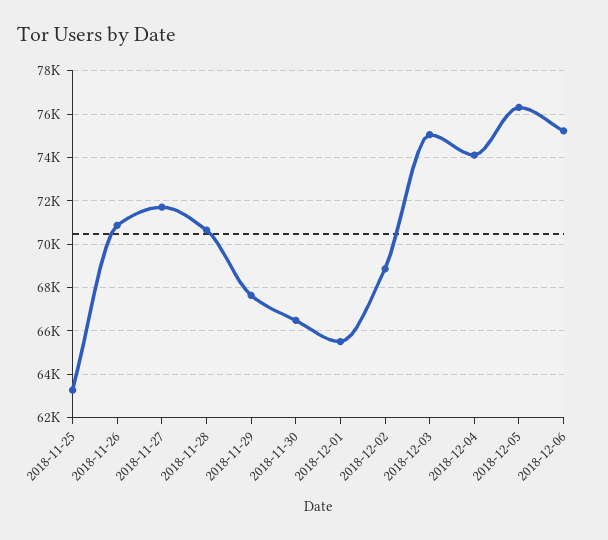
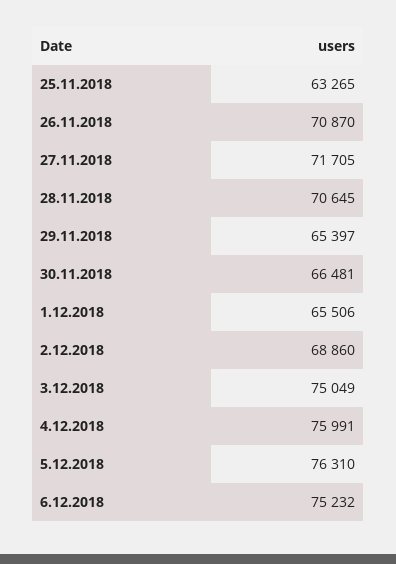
2018-11-29: 67500 -> 65397
2018-12-04: 74000 -> 75991

